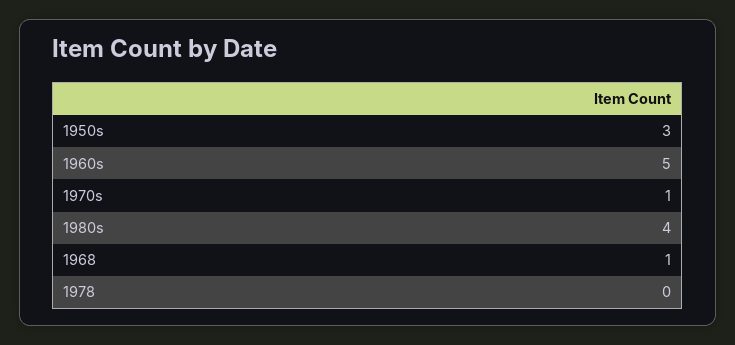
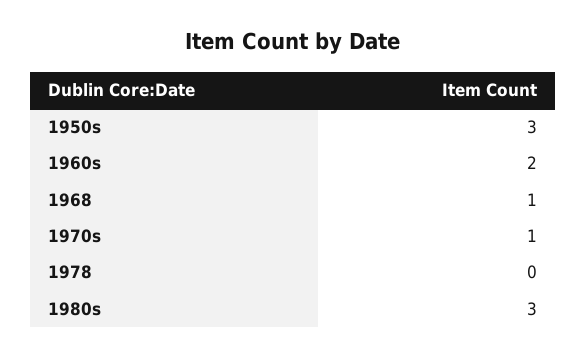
1960s: 5 -> 2
1980s: 4 -> 3

